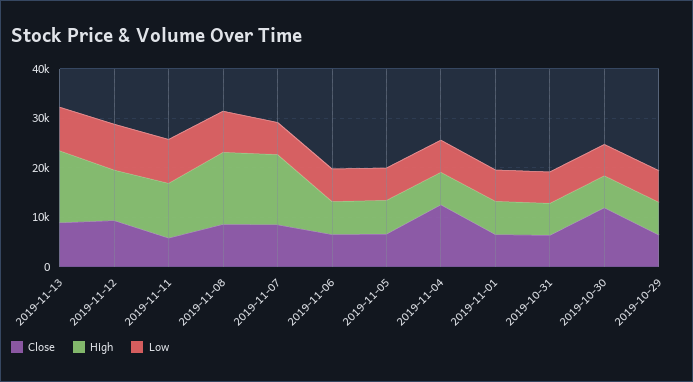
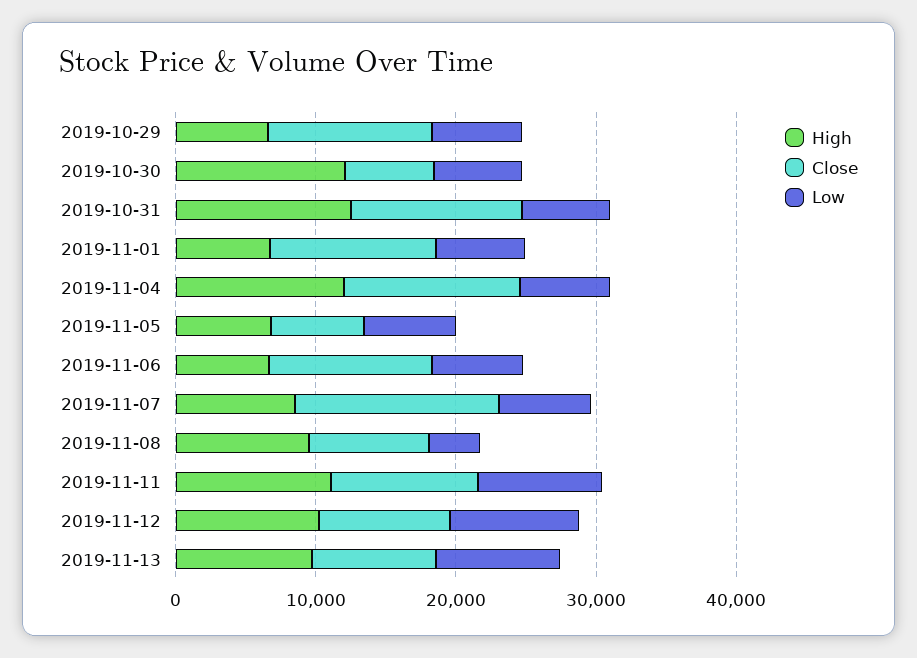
High, 2019-11-13: 14000 -> 10000
Close, 2019-11-11: 6000 -> 10000
High, 2019-11-08: 14000 -> 10000
Low, 2019-11-08: 8000 -> 4000
Close, 2019-11-07: 8000 -> 14000
High, 2019-11-07: 14000 -> 8000
Close, 2019-11-06: 6000 -> 12000
High, 2019-11-04: 6000 -> 12000
Close, 2019-11-01: 6000 -> 12000
Close, 2019-10-31: 6000 -> 12000
High, 2019-10-31: 6000 -> 12000
Close, 2019-10-30: 12000 -> 6000
High, 2019-10-30: 6000 -> 12000
Close, 2019-10-29: 6000 -> 12000

